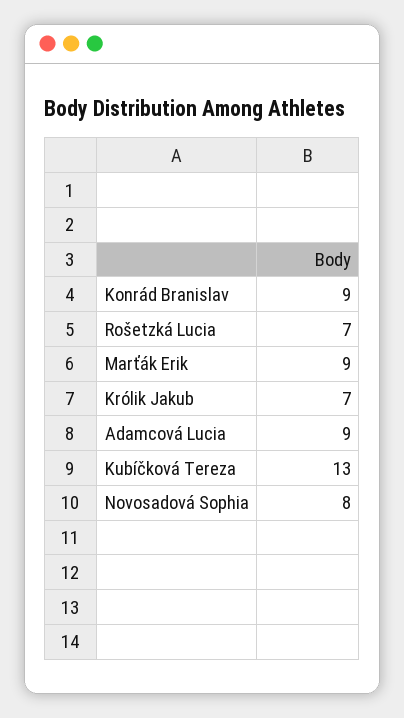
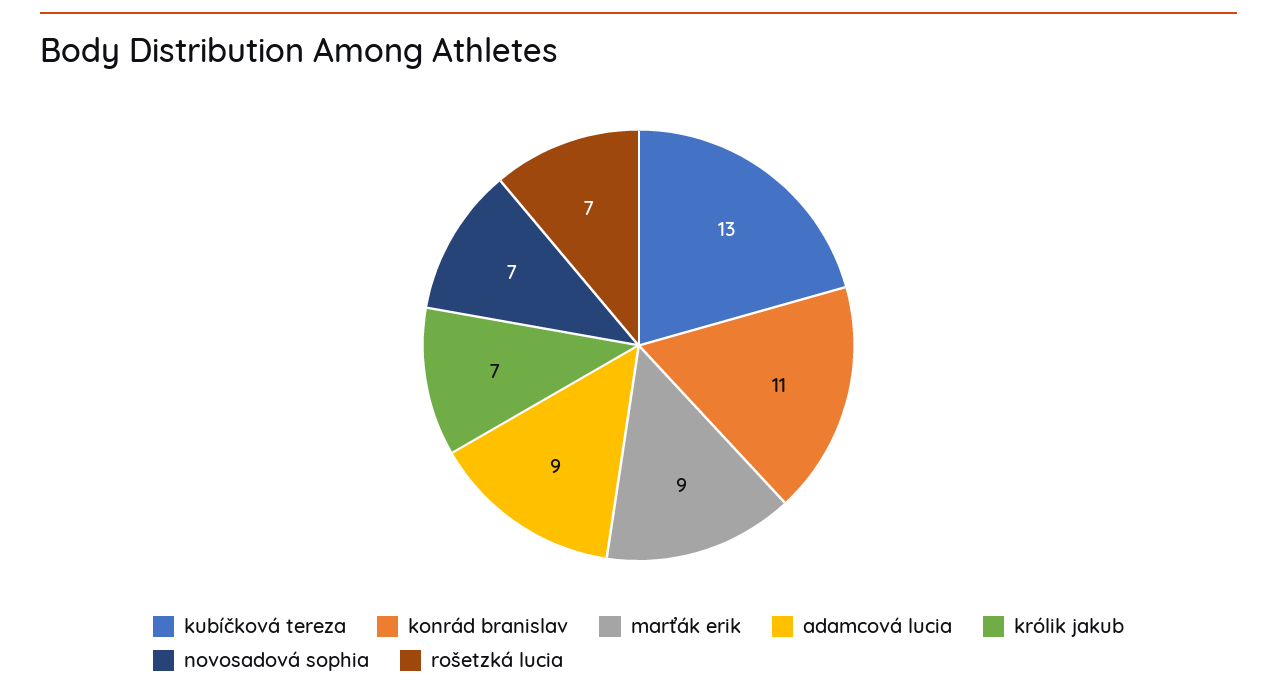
Konrád Branislav: 9 -> 11
Novosadová Sophia: 8 -> 7

